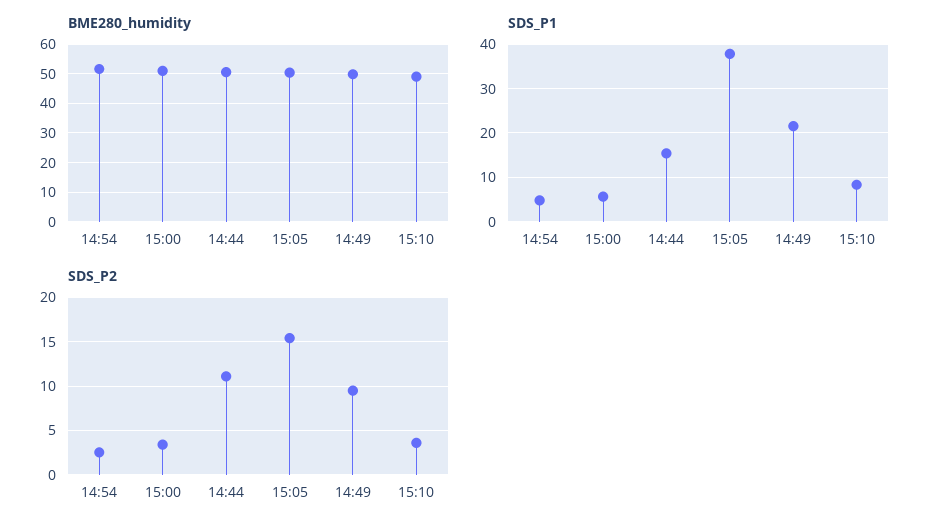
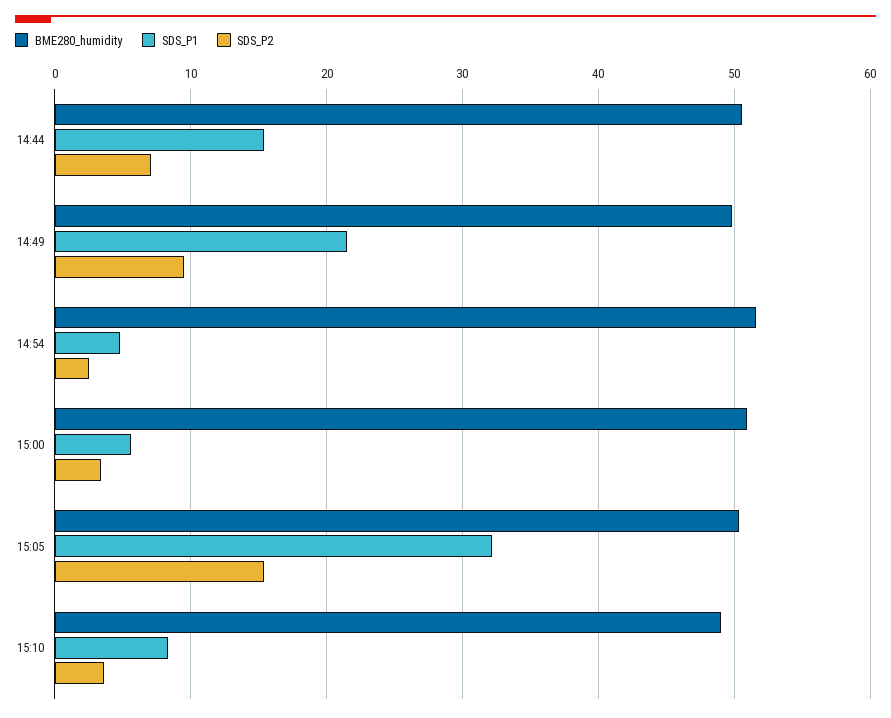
SDS_P1, 15:05: 38 -> 32
SDS_P2, 14:44: 11 -> 7

